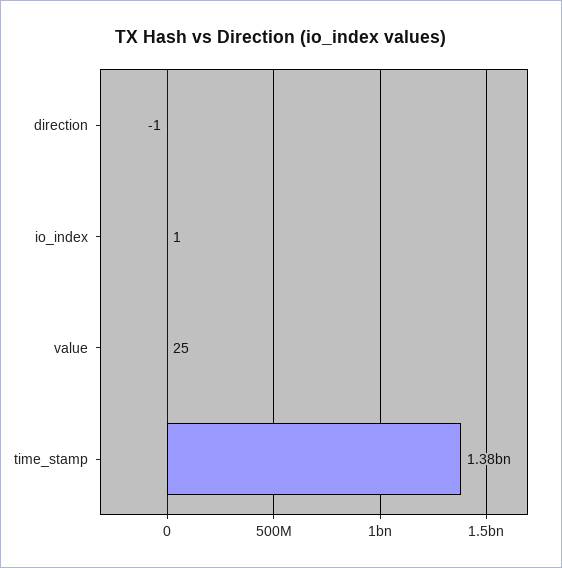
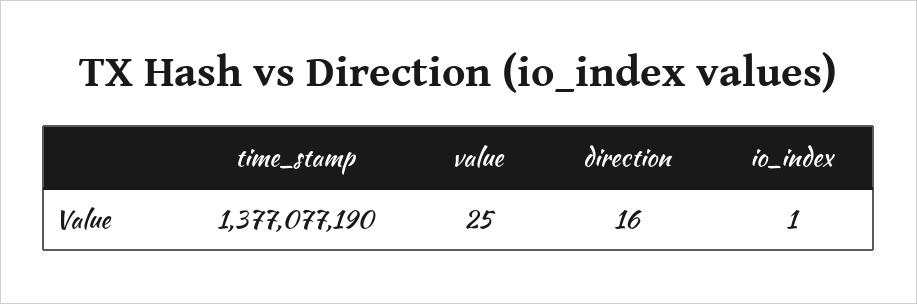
direction: -1 -> 16

